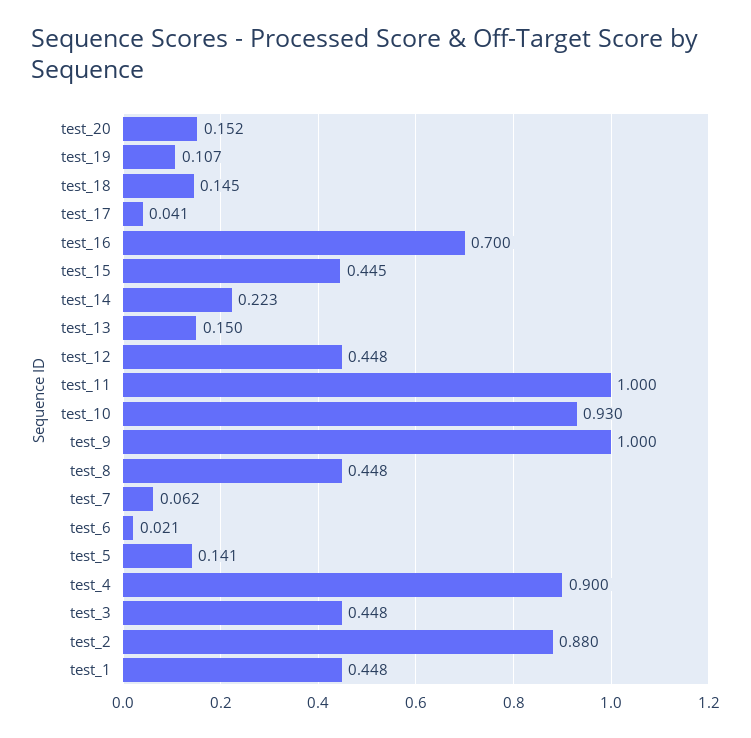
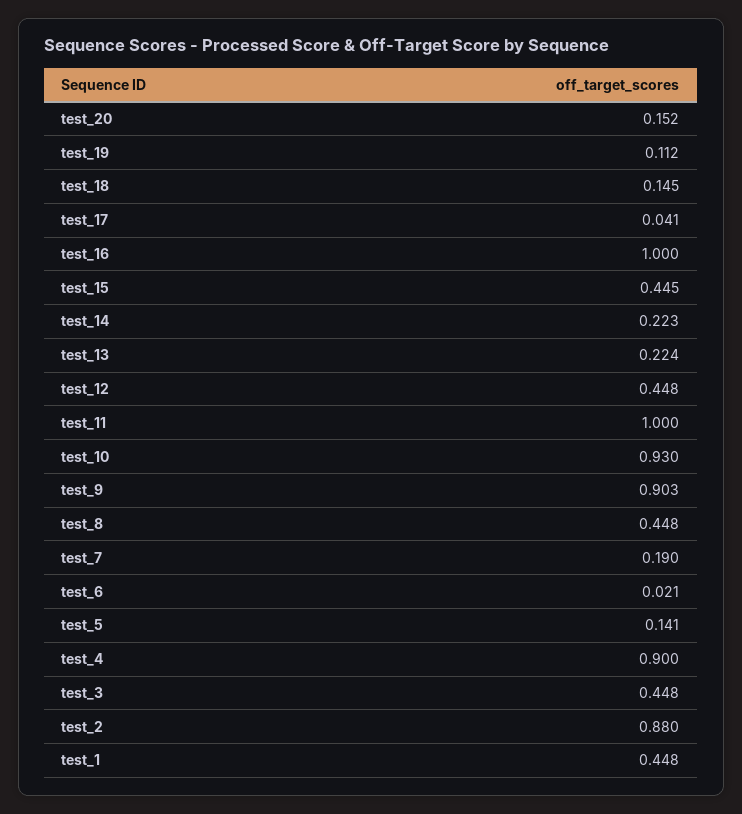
test_19: 0.107 -> 0.112
test_16: 0.7 -> 1
test_13: 0.15 -> 0.224
test_9: 1 -> 0.903
test_7: 0.062 -> 0.19

